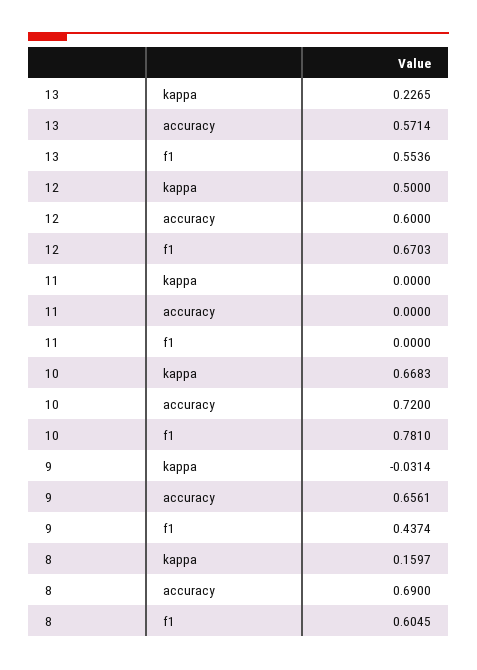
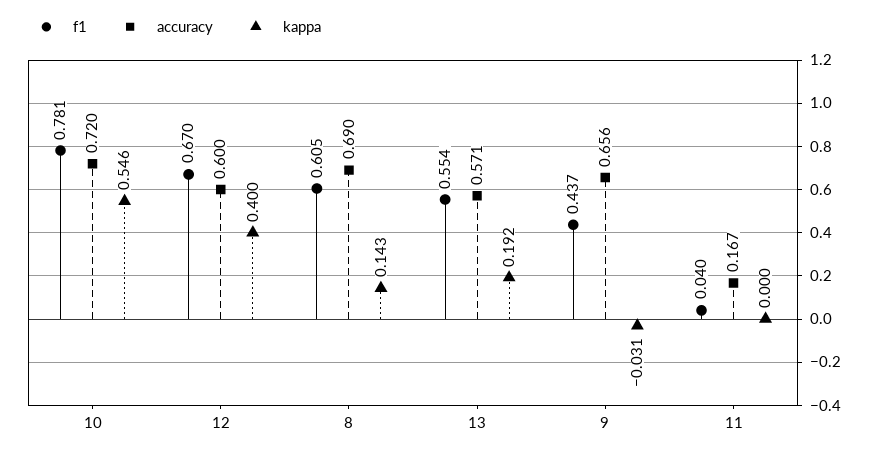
kappa, 13: 0.2265 -> 0.192
kappa, 12: 0.5 -> 0.4
accuracy, 11: 0 -> 0.167
f1, 11: 0 -> 0.04
kappa, 10: 0.6683 -> 0.546
kappa, 8: 0.1597 -> 0.143

